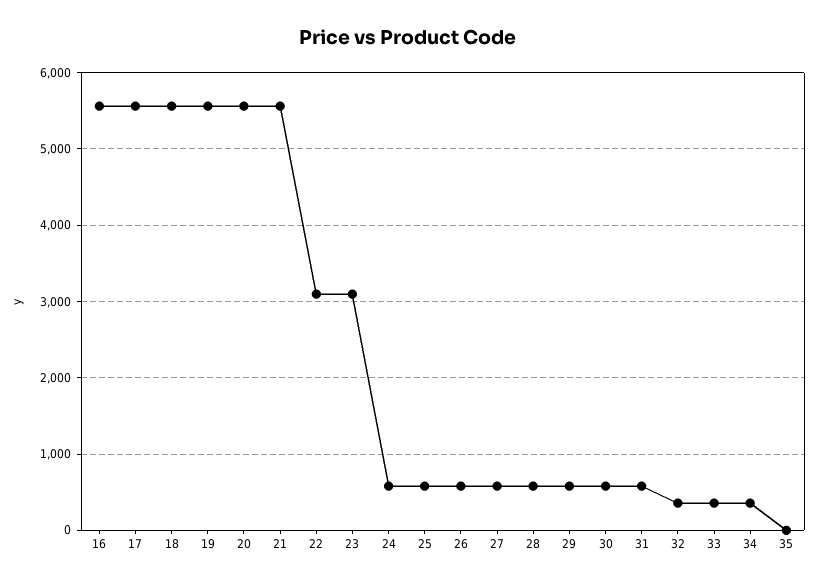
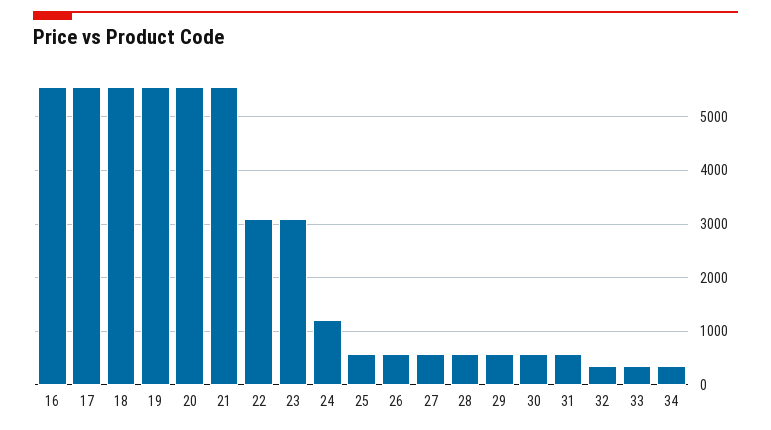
24: 600 -> 1200
35: 0 -> none

